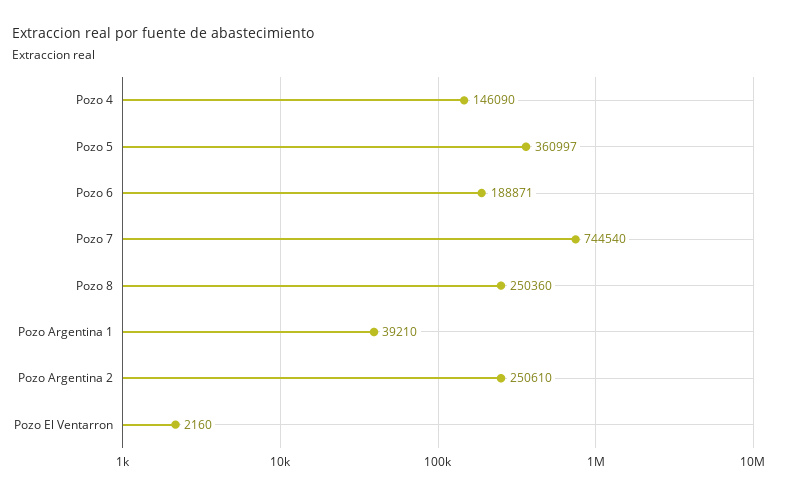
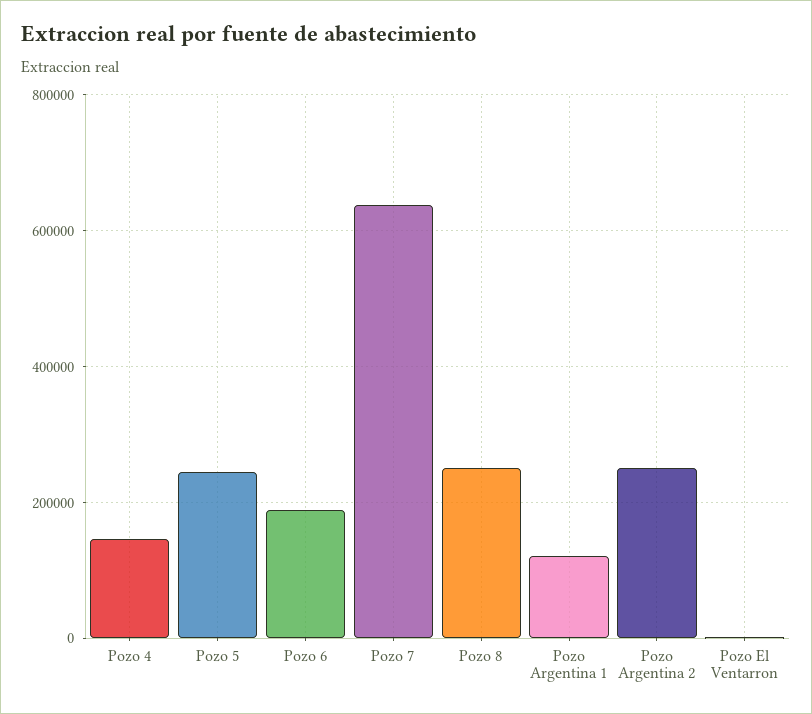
Pozo 5: 360997 -> 240000
Pozo 7: 744540 -> 640000
Pozo Argentina 1: 39210 -> 120000

